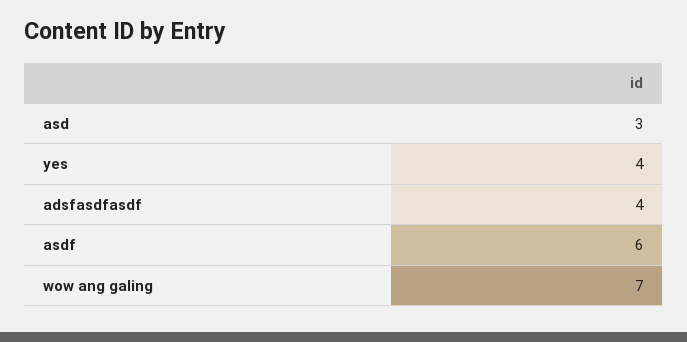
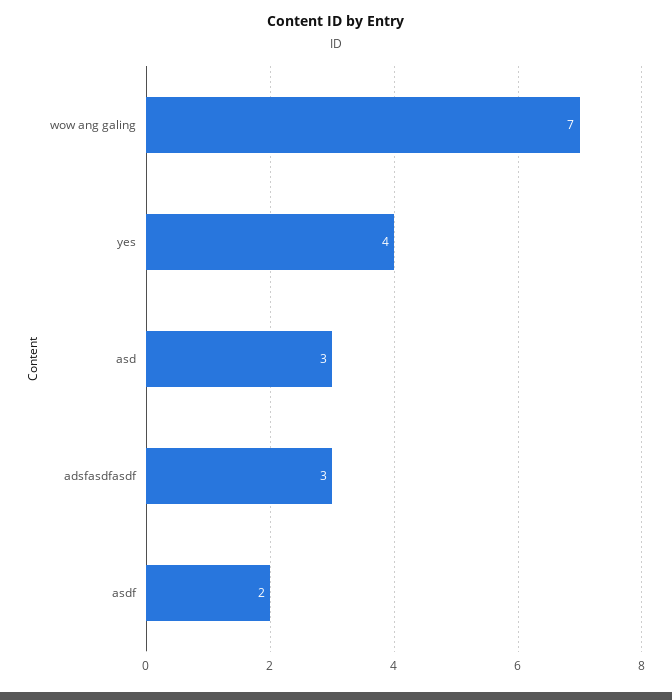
adsfasdfasdf: 4 -> 3
asdf: 6 -> 2

